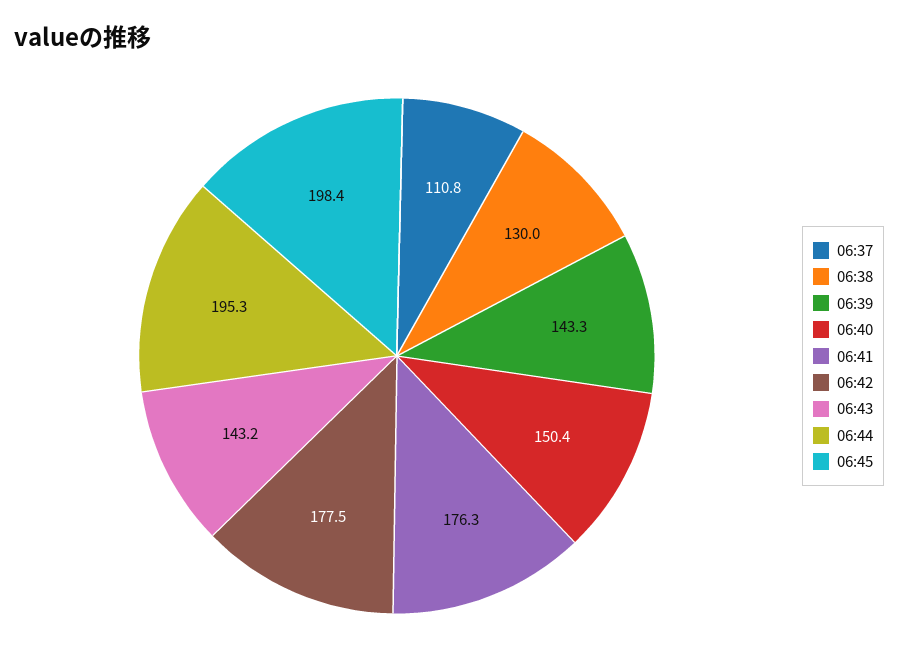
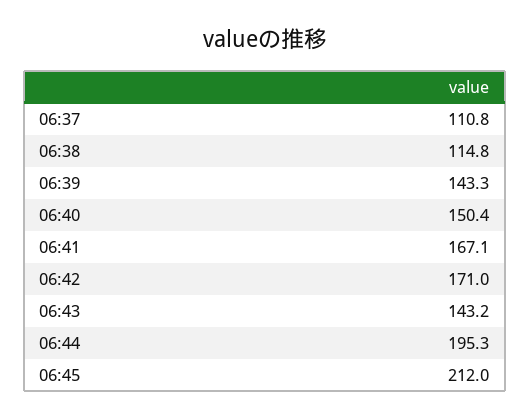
06:38: 130 -> 114.8
06:41: 176.3 -> 167.1
06:42: 177.5 -> 171
06:45: 198.4 -> 212

